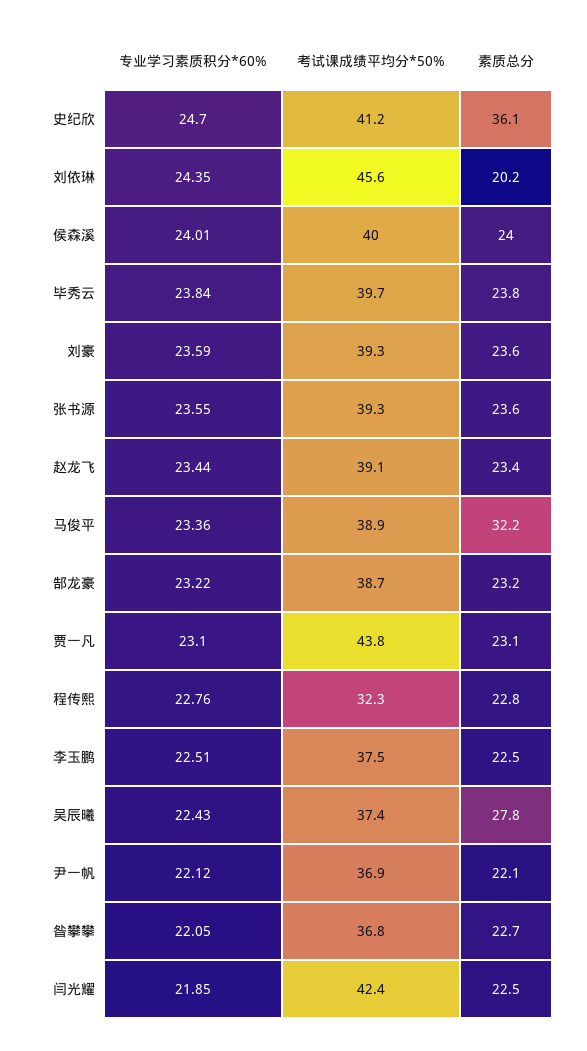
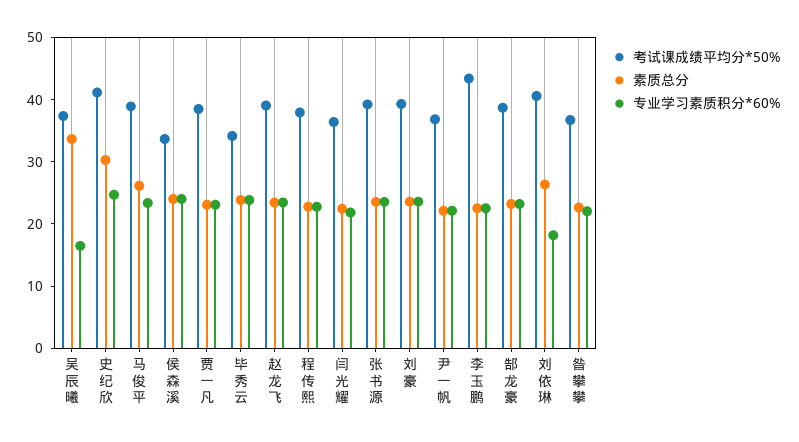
素质总分, 史纪欣: 36.1 -> 30
专业学习素质积分*60%, 刘依琳: 24.35 -> 18
考试课成绩平均分*50%, 刘依琳: 45.6 -> 40
素质总分, 刘依琳: 20.2 -> 26
考试课成绩平均分*50%, 侯森溪: 40 -> 34
考试课成绩平均分*50%, 毕秀云: 39.7 -> 34
素质总分, 马俊平: 32.2 -> 26
考试课成绩平均分*50%, 贾一凡: 43.8 -> 38
考试课成绩平均分*50%, 程传熙: 32.3 -> 38
考试课成绩平均分*50%, 李玉鹏: 37.5 -> 44
专业学习素质积分*60%, 吴辰曦: 22.43 -> 16
素质总分, 吴辰曦: 27.8 -> 34
考试课成绩平均分*50%, 闫光耀: 42.4 -> 36

